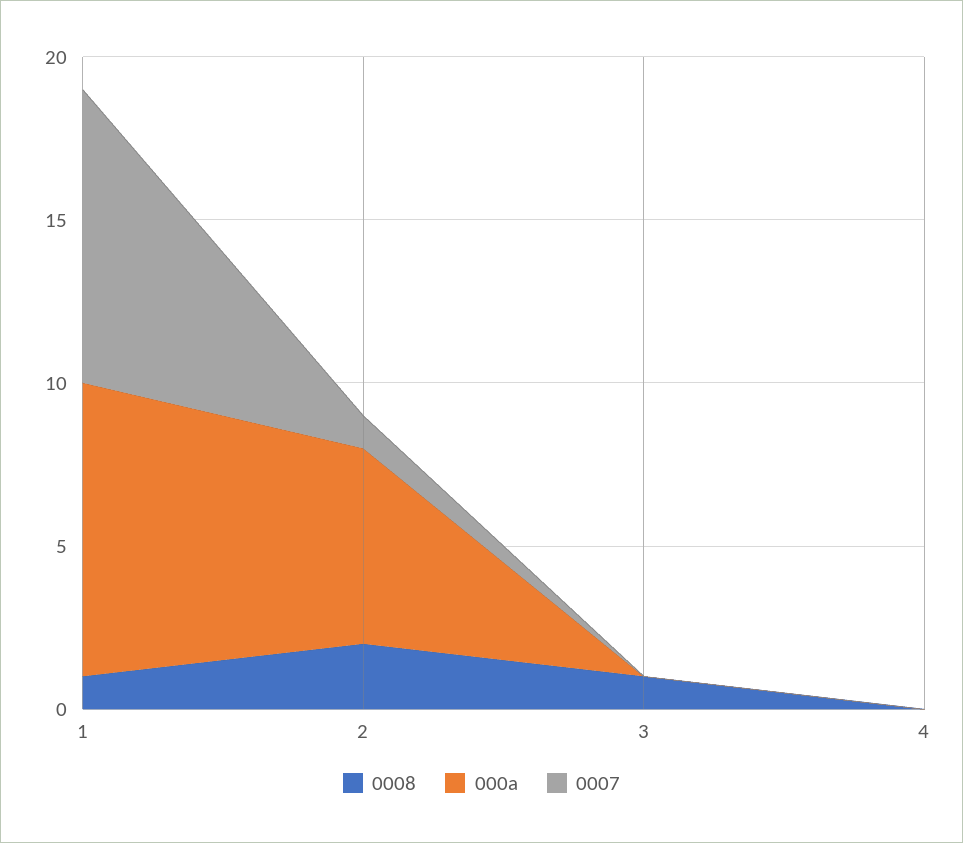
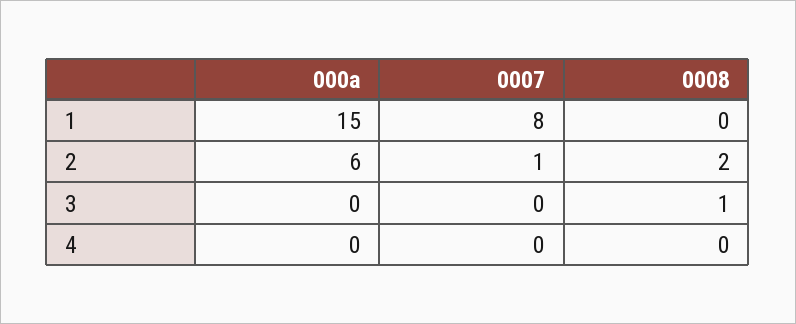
0008, 1: 1 -> 0
000a, 1: 9 -> 15
0007, 1: 9 -> 8

